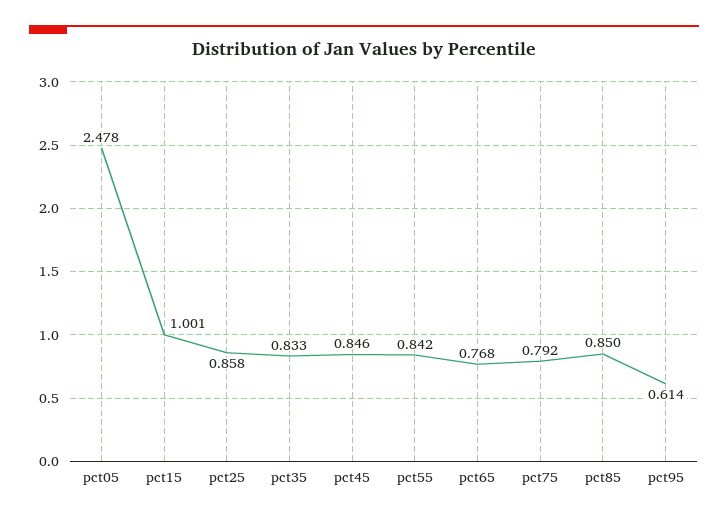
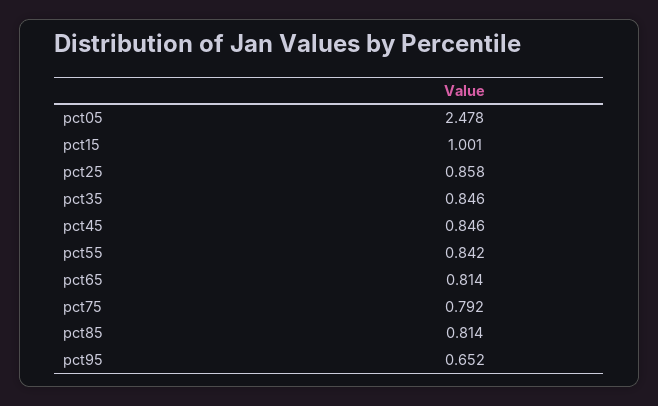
pct35: 0.833 -> 0.846
pct65: 0.768 -> 0.814
pct85: 0.85 -> 0.814
pct95: 0.614 -> 0.652

